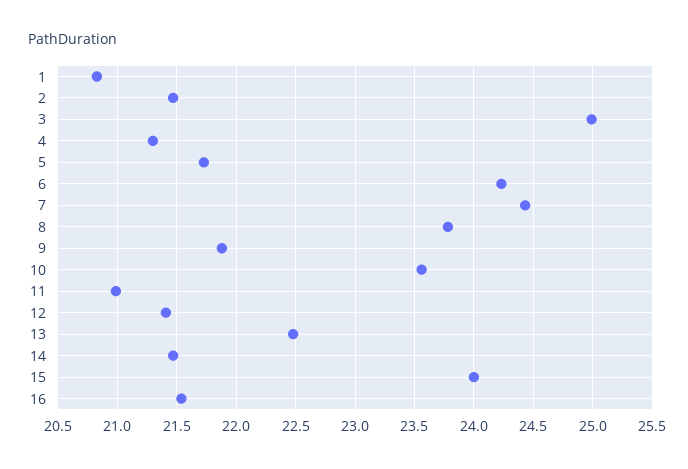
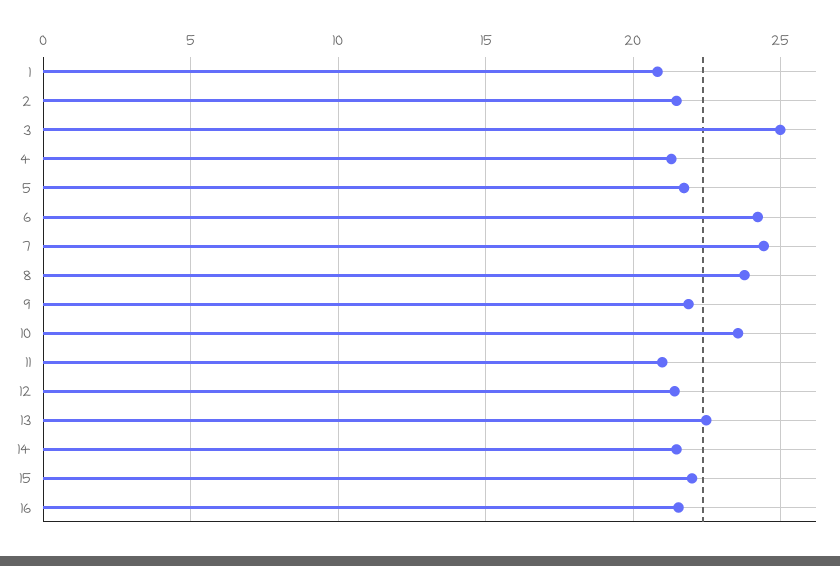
15: 24 -> 22

